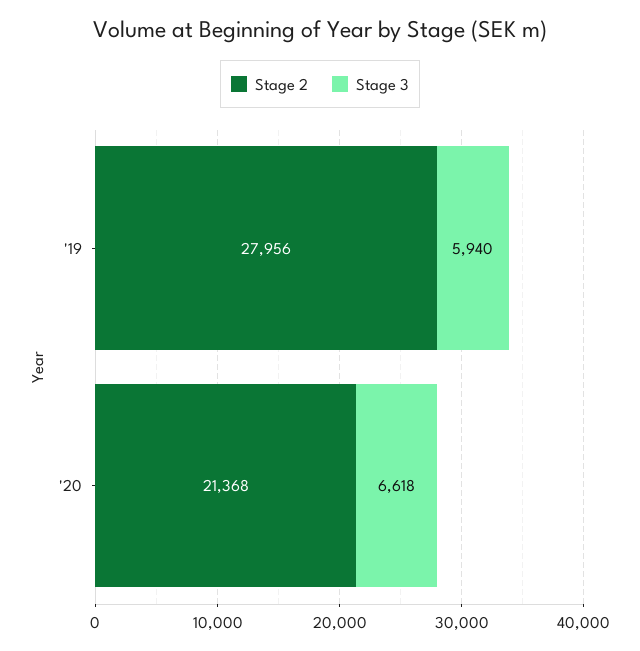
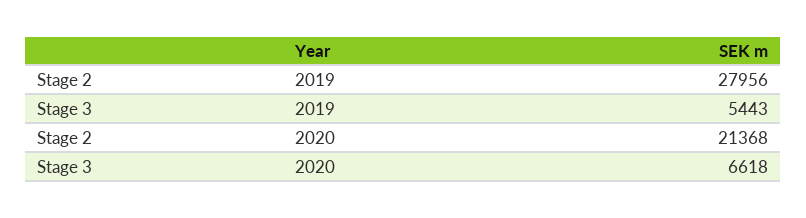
Stage 3, '19: 5940 -> 5443

